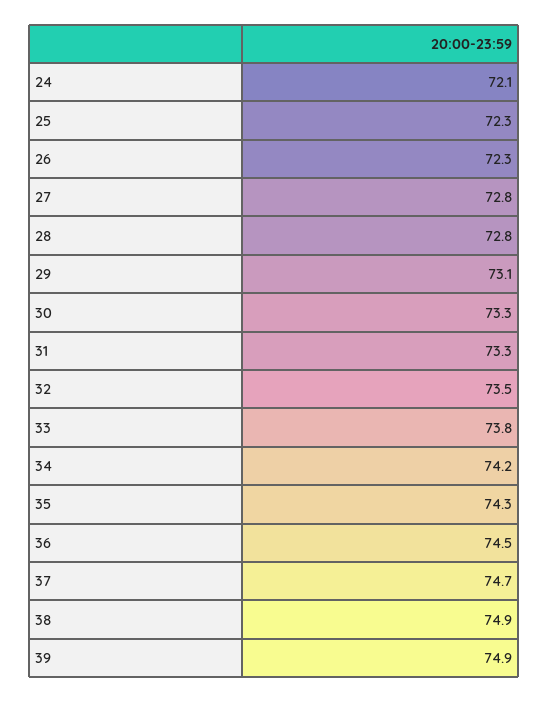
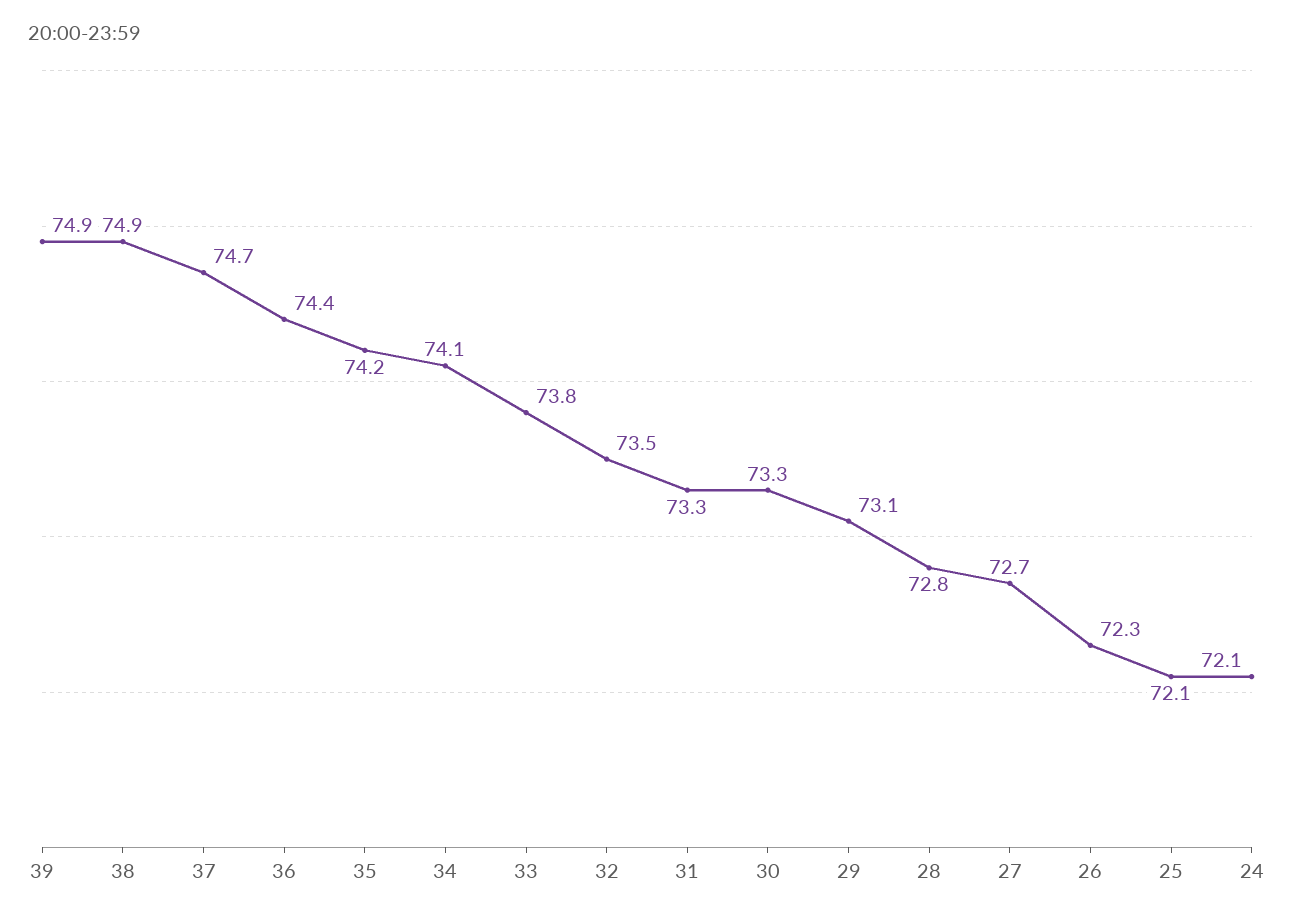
25: 72.3 -> 72.1
27: 72.8 -> 72.7
34: 74.2 -> 74.1
35: 74.3 -> 74.2
36: 74.5 -> 74.4

